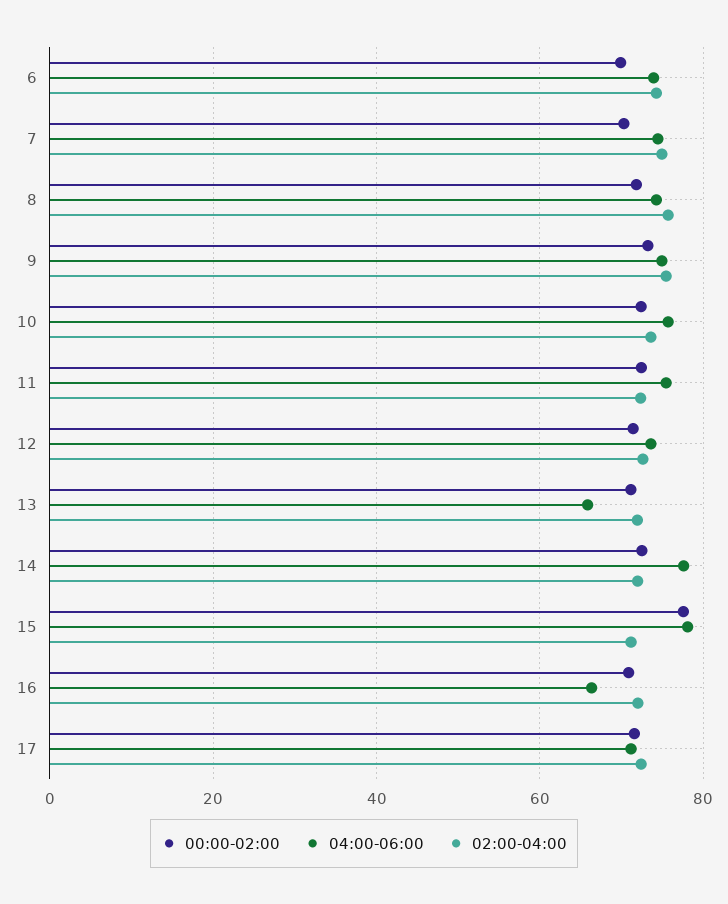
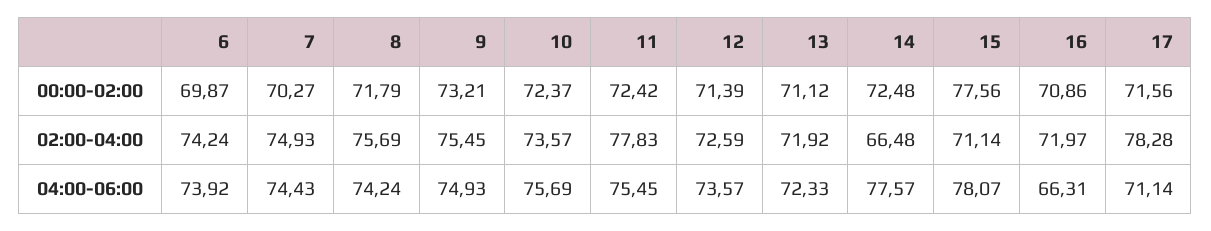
02:00-04:00, 11: 72 -> 77.83
04:00-06:00, 13: 66 -> 72.33
02:00-04:00, 14: 72 -> 66.48
02:00-04:00, 17: 72 -> 78.28

